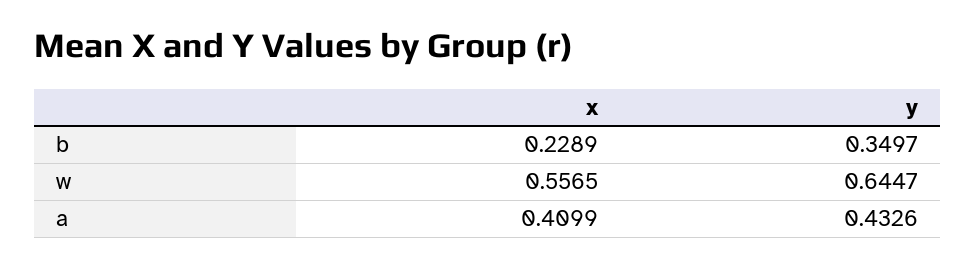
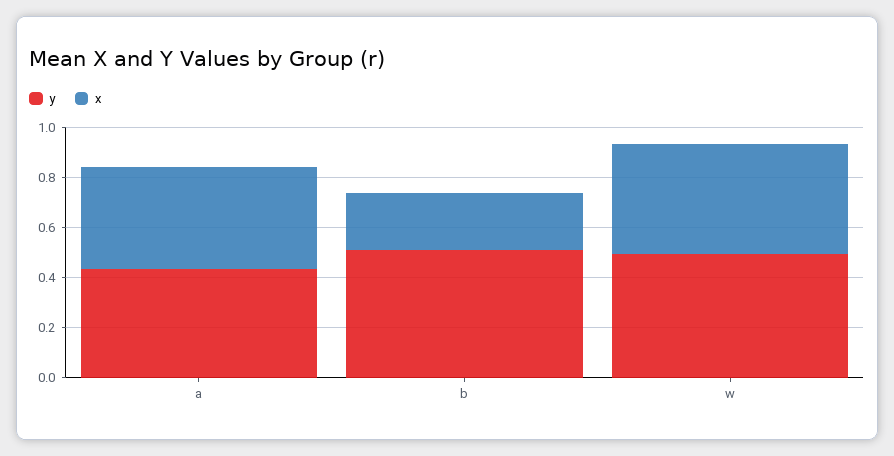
y, b: 0.3497 -> 0.5
x, w: 0.5565 -> 0.45
y, w: 0.6447 -> 0.5

